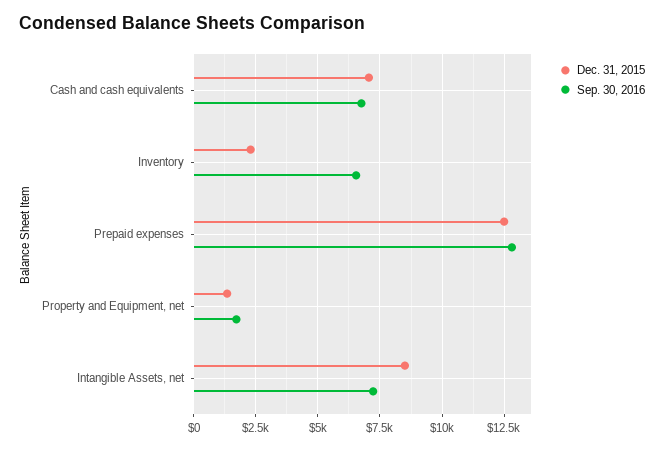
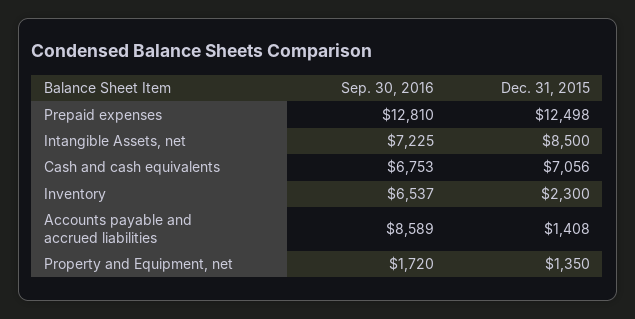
Sep. 30, 2016, Accounts payable and accrued liabilities: none -> 8589
Dec. 31, 2015, Accounts payable and accrued liabilities: none -> 1408

